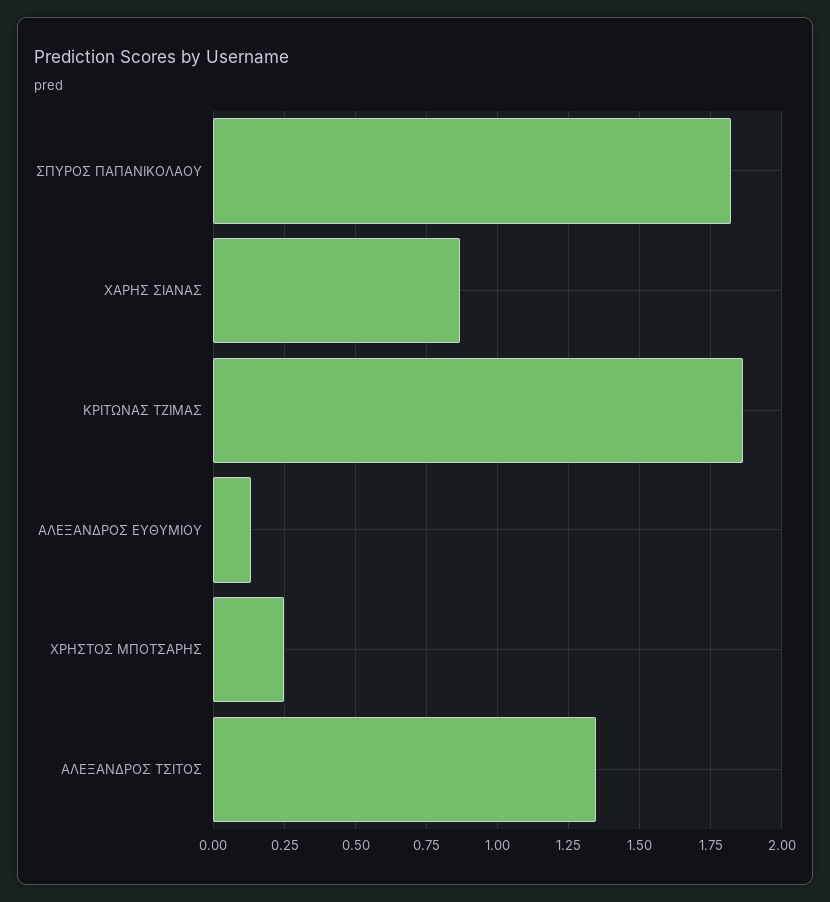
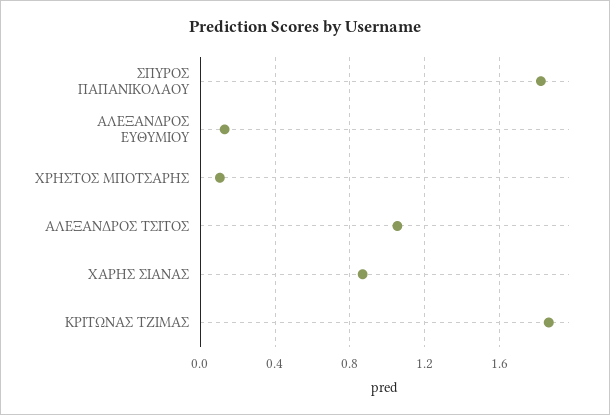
ΧΡΗΣΤΟΣ ΜΠΟΤΣΑΡΗΣ: 0.25 -> 0.1
ΑΛΕΞΑΝΔΡΟΣ ΤΣΙΤΟΣ: 1.35 -> 1.05

